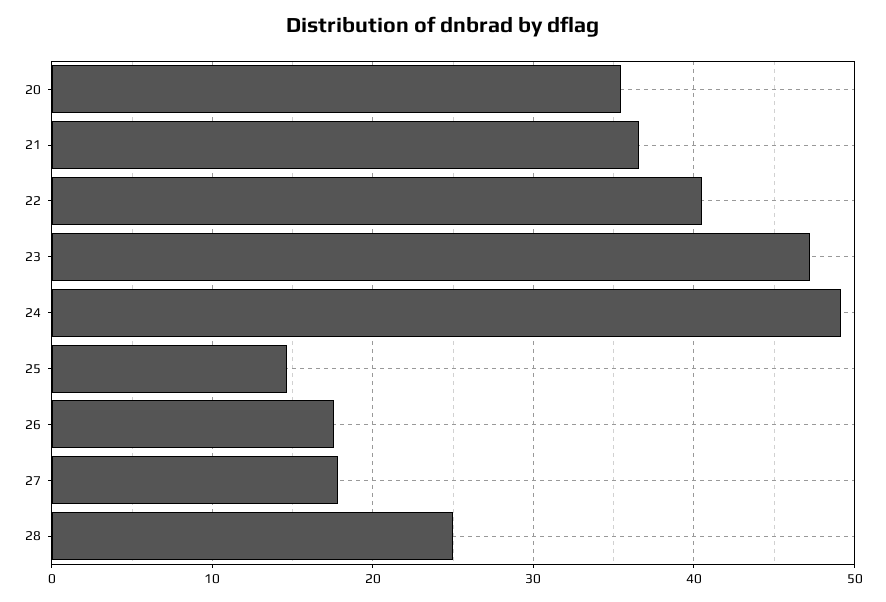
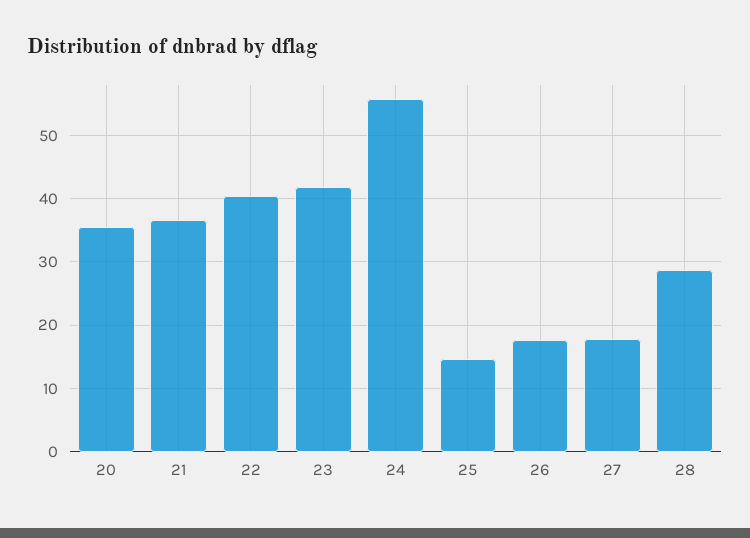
23: 47 -> 42
24: 49 -> 56
28: 25 -> 29

